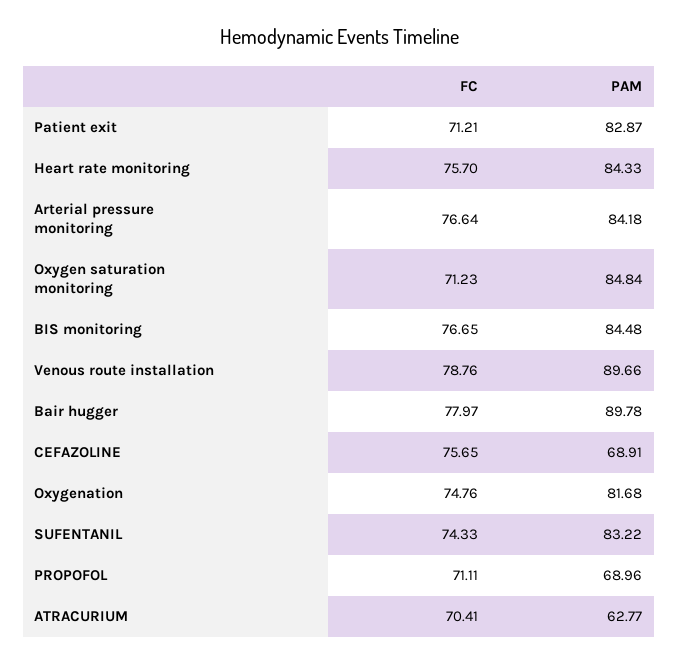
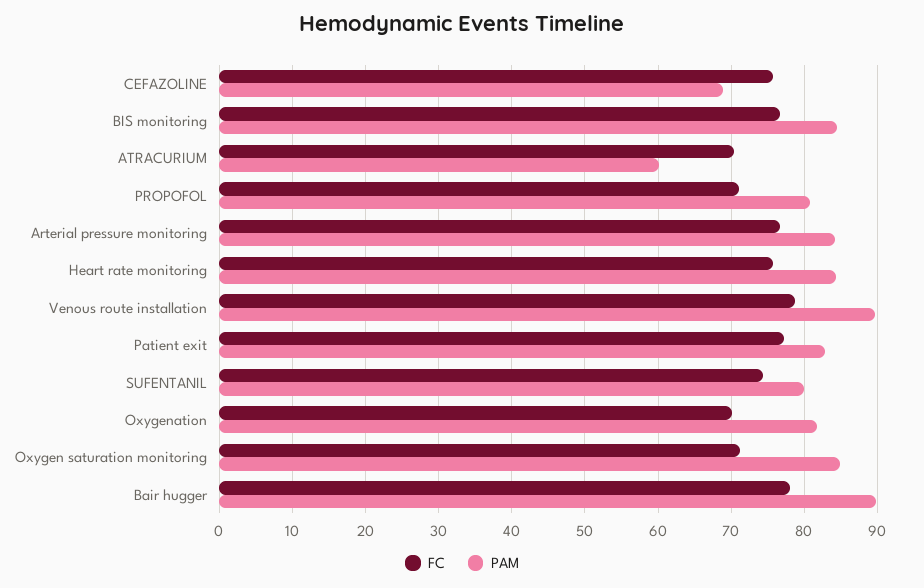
FC, Patient exit: 71.21 -> 77
FC, Oxygenation: 74.76 -> 70
PAM, SUFENTANIL: 83.22 -> 80
PAM, PROPOFOL: 68.96 -> 81
PAM, ATRACURIUM: 62.77 -> 60

